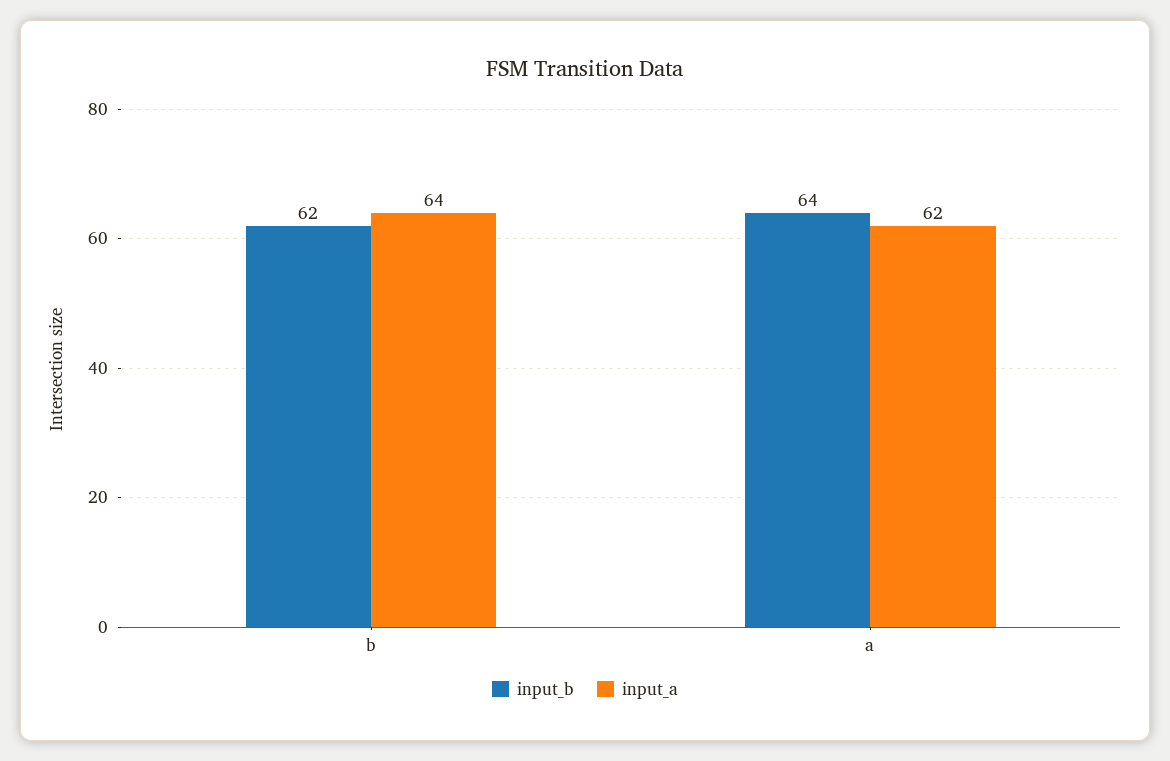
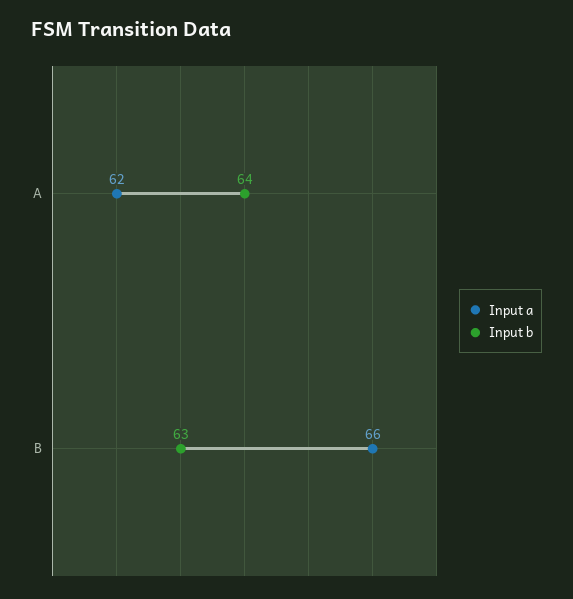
input_b, b: 62 -> 63
input_a, b: 64 -> 66

